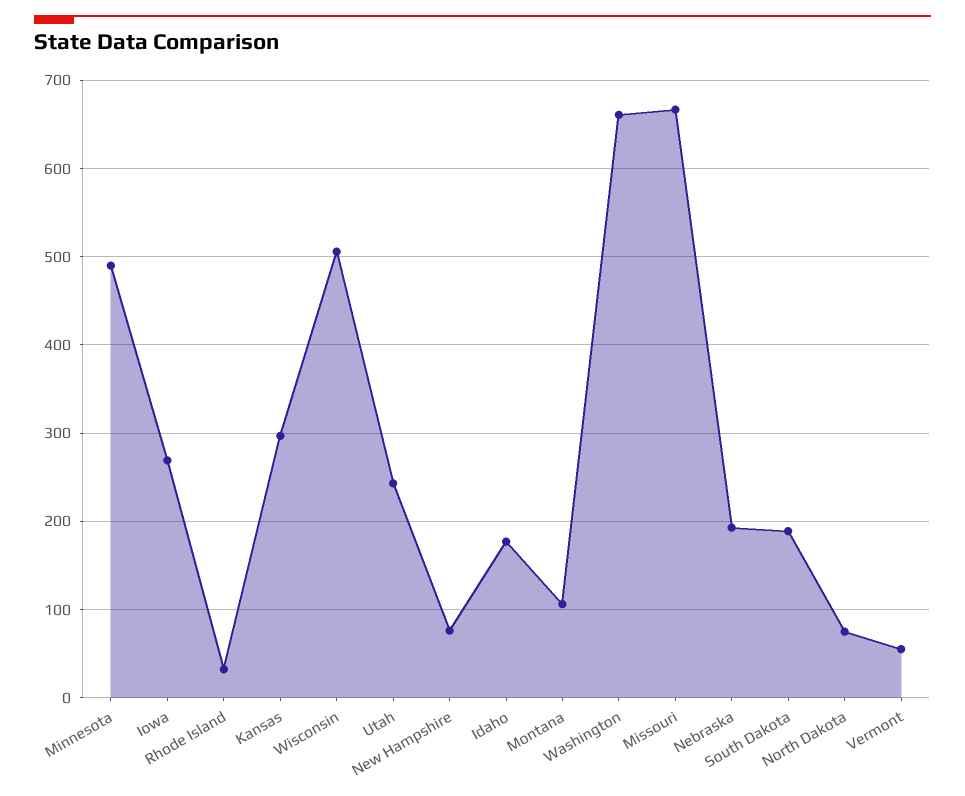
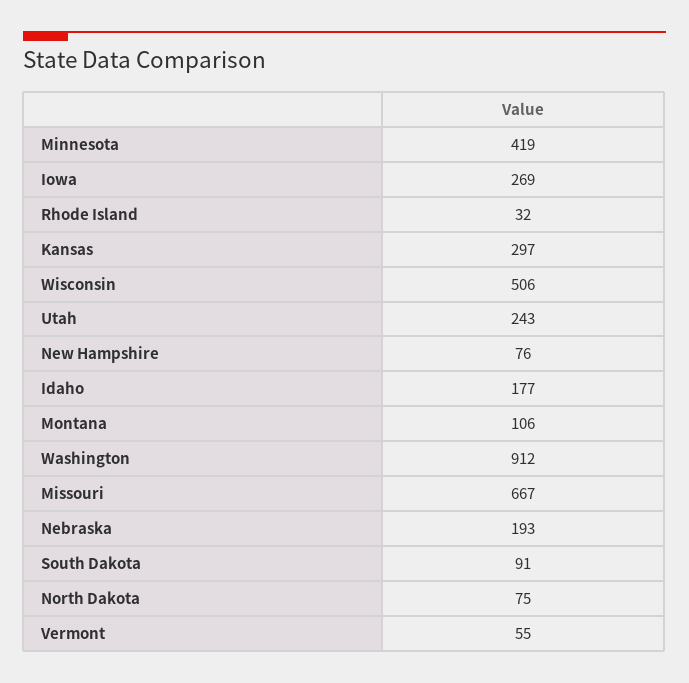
Minnesota: 490 -> 419
Washington: 660 -> 912
South Dakota: 190 -> 91

